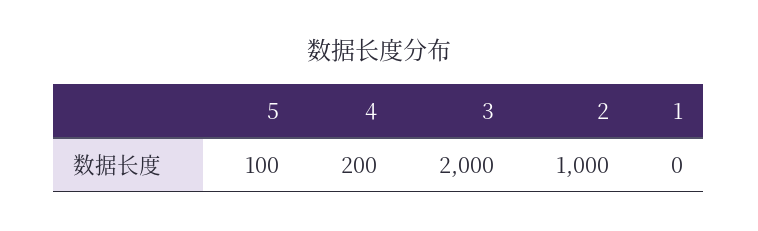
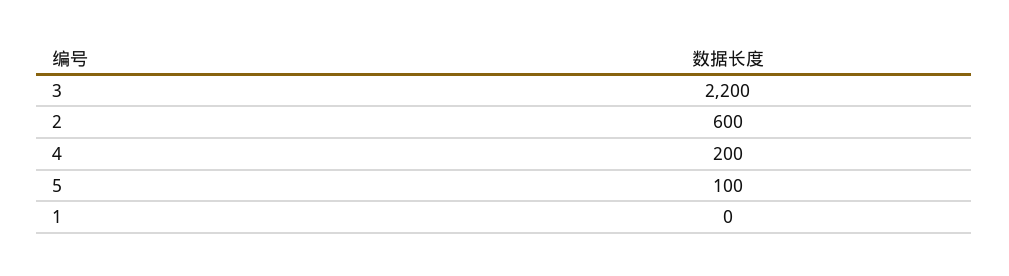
3: 2000 -> 2200
2: 1000 -> 600

